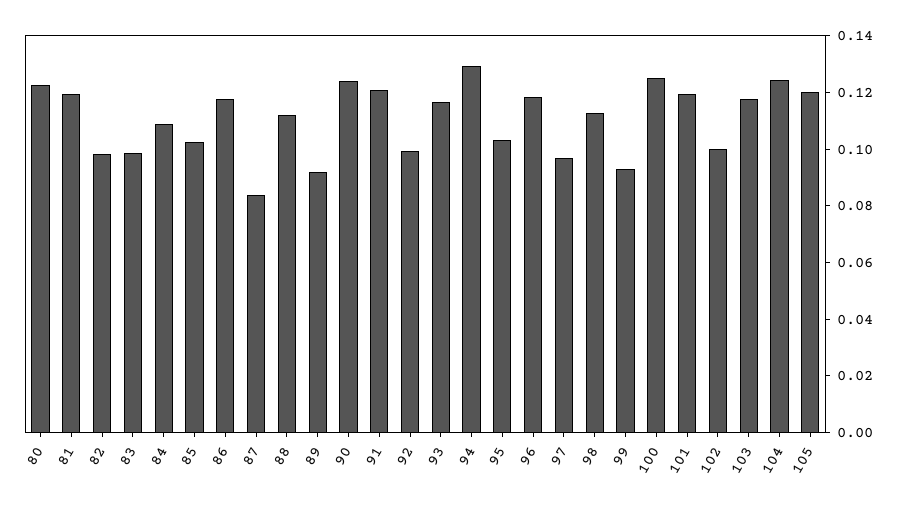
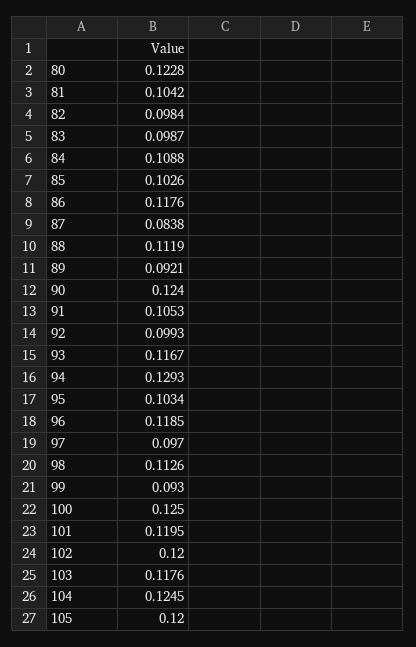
81: 0.12 -> 0.1042
91: 0.12 -> 0.1053
102: 0.1 -> 0.12

